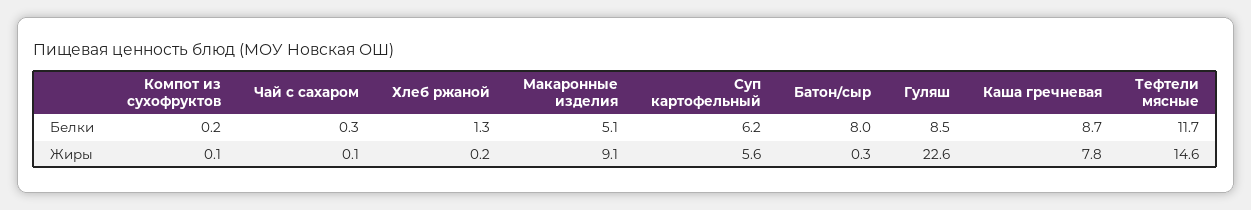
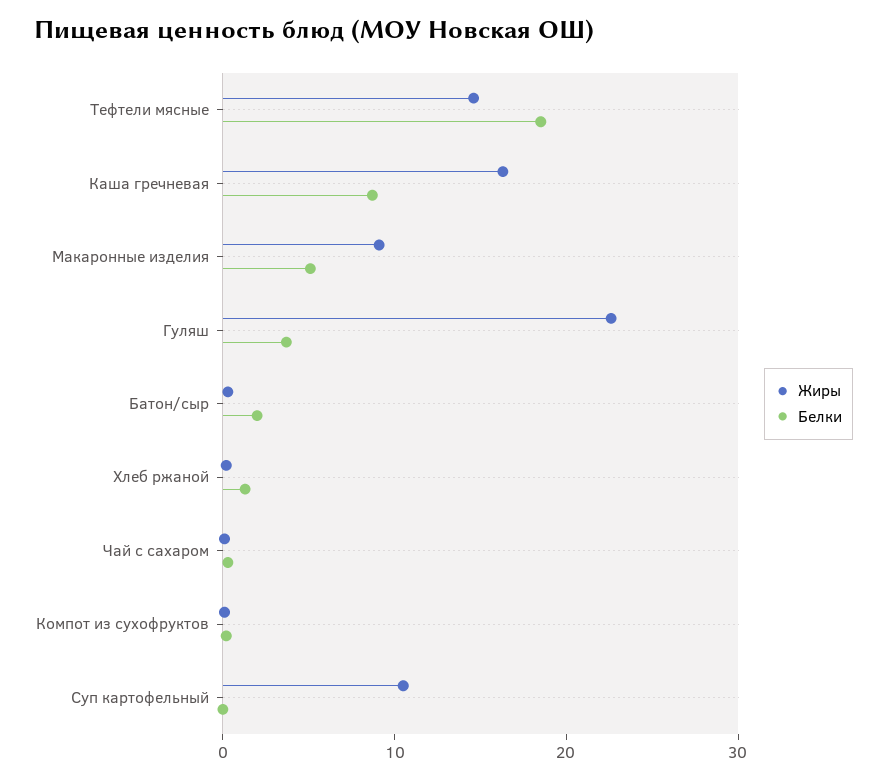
Белки, Суп картофельный: 6.2 -> 0
Белки, Батон/сыр: 8 -> 2
Белки, Гуляш: 8.5 -> 4
Белки, Тефтели мясные: 11.7 -> 18
Жиры, Суп картофельный: 5.6 -> 10
Жиры, Каша гречневая: 7.8 -> 16

